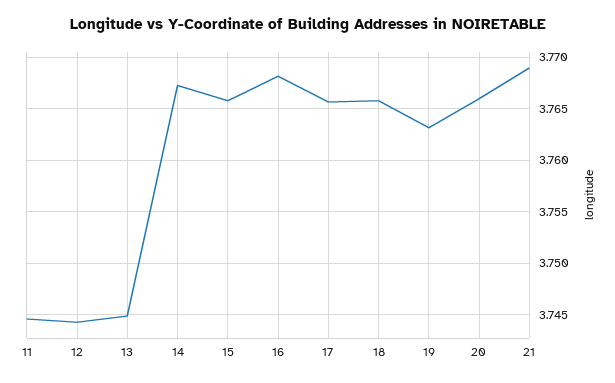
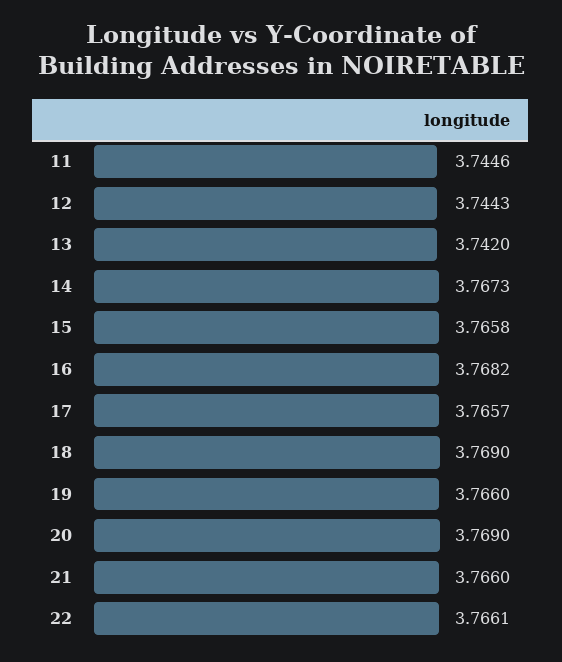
13: 3.745 -> 3.742
18: 3.766 -> 3.769
19: 3.763 -> 3.766
20: 3.766 -> 3.769
21: 3.769 -> 3.766
22: none -> 3.7661

